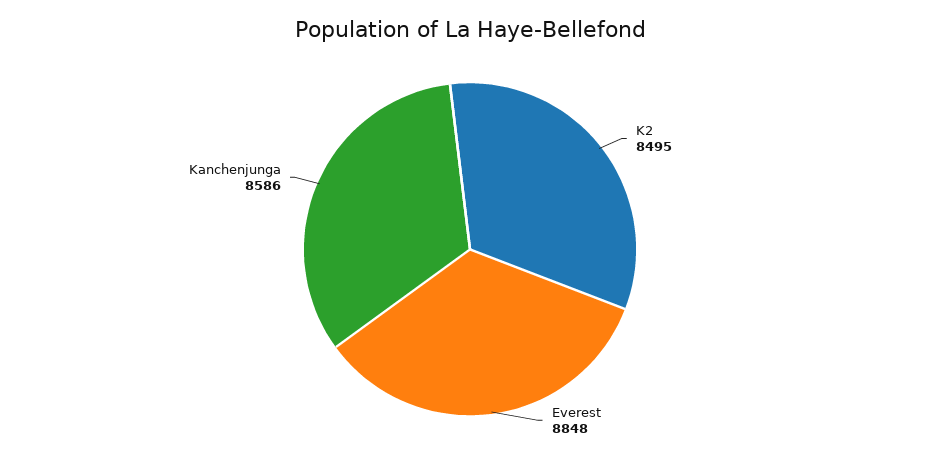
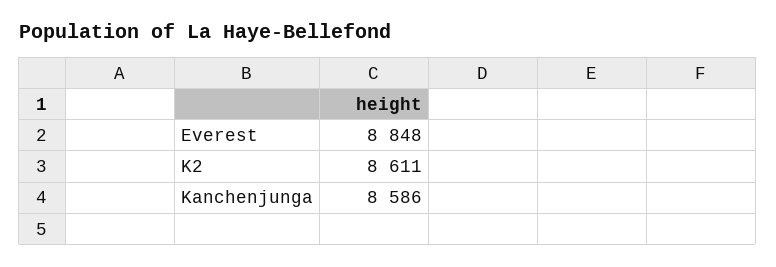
K2: 8495 -> 8611

